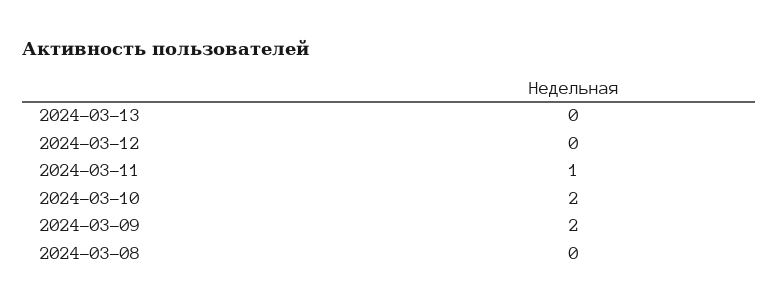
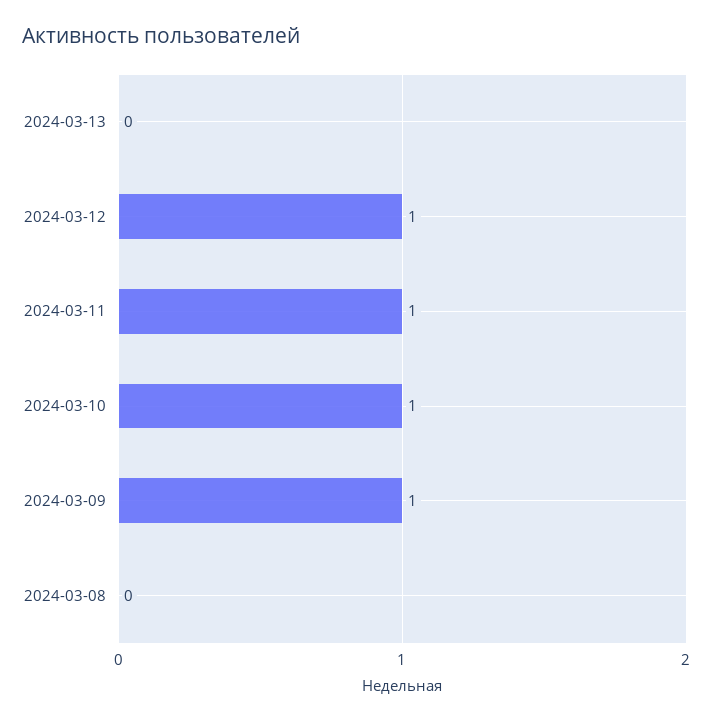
2024-03-12: 0 -> 1
2024-03-10: 2 -> 1
2024-03-09: 2 -> 1

